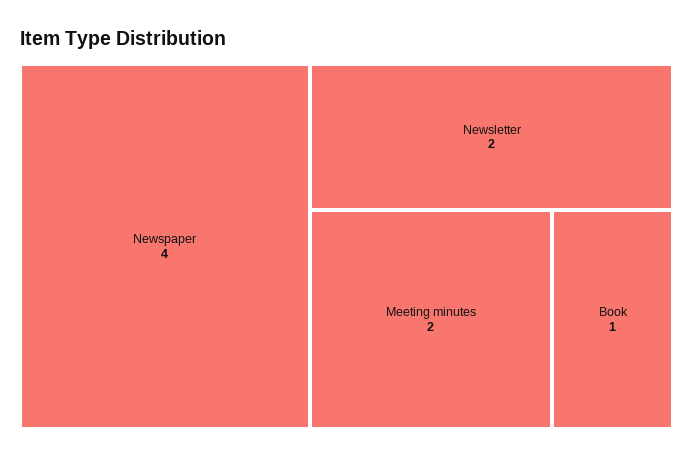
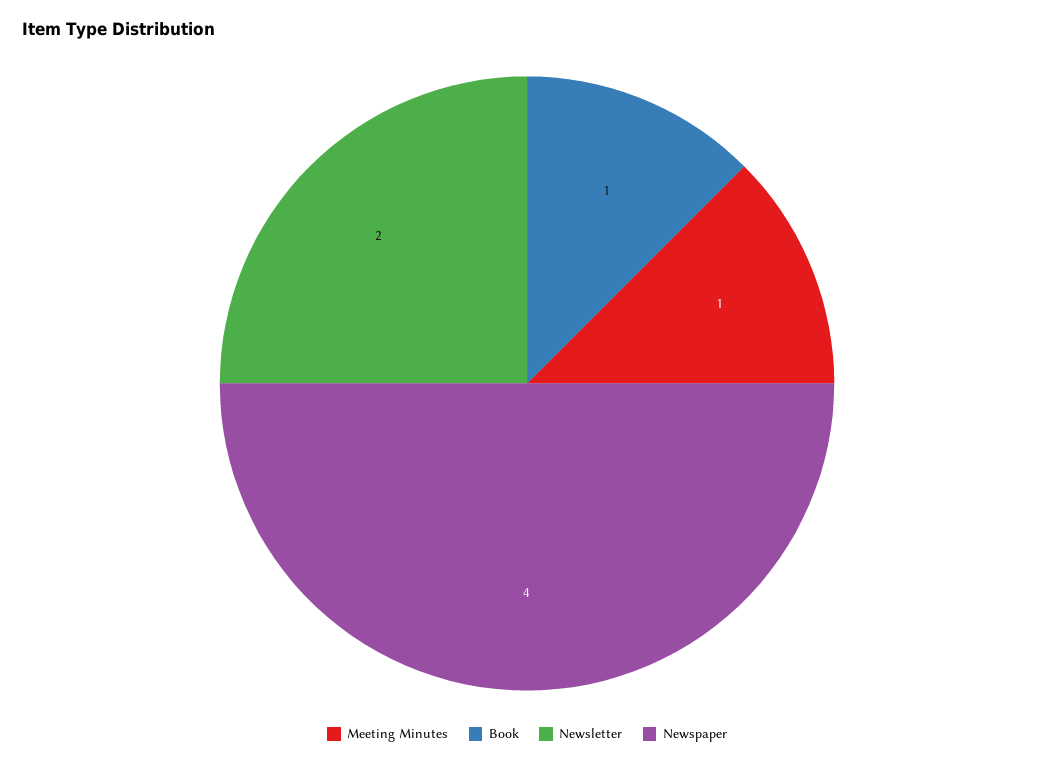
Meeting minutes: 2 -> 1

